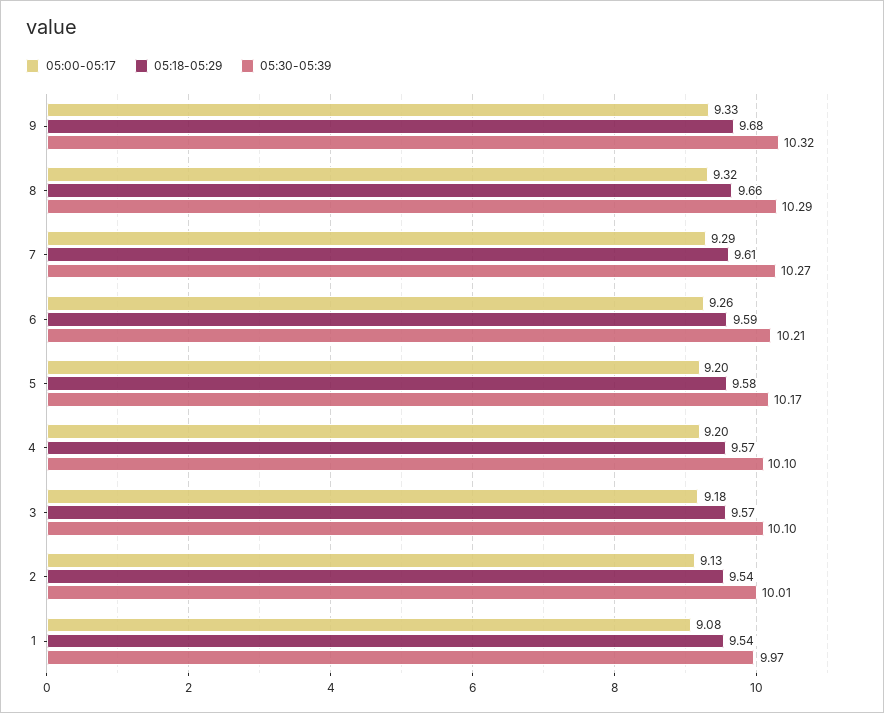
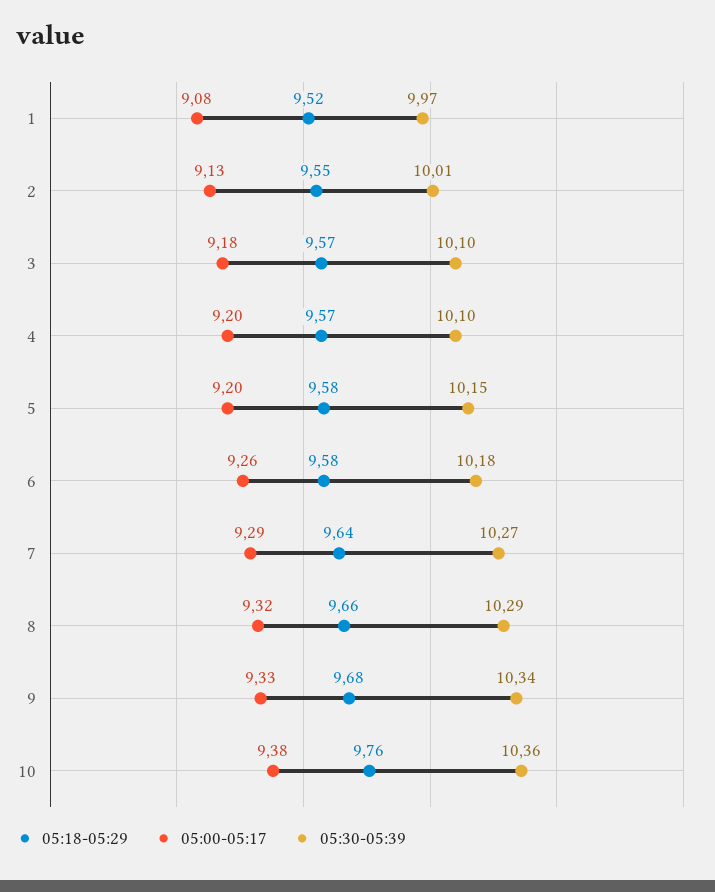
05:30-05:39, 9: 10.32 -> 10.34
05:18-05:29, 7: 9.61 -> 9.64
05:18-05:29, 6: 9.59 -> 9.58
05:30-05:39, 6: 10.21 -> 10.18
05:30-05:39, 5: 10.17 -> 10.15
05:18-05:29, 2: 9.54 -> 9.55
05:18-05:29, 1: 9.54 -> 9.52
05:18-05:29, 10: none -> 9.76
05:00-05:17, 10: none -> 9.38
05:30-05:39, 10: none -> 10.36

